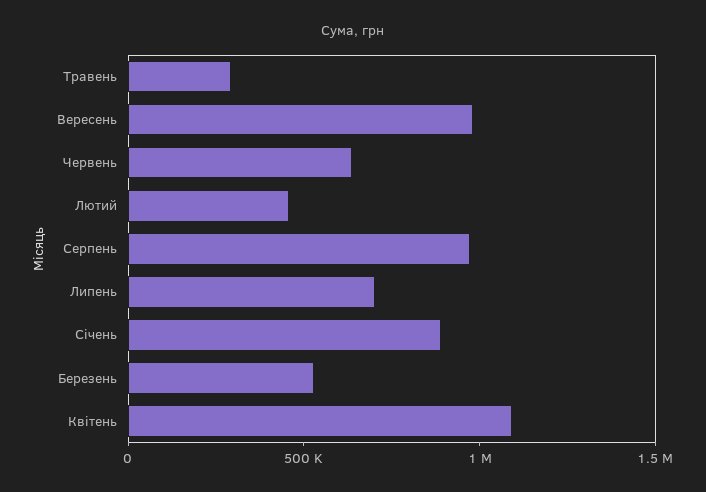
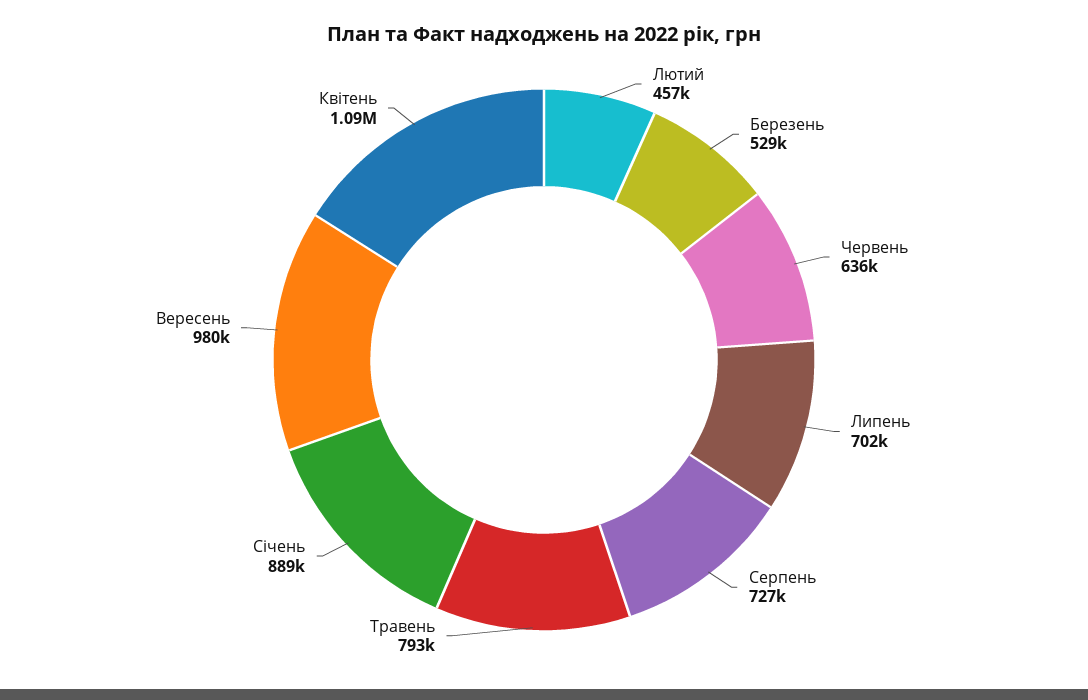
Травень: 300000 -> 793000
Серпень: 1000000 -> 727000

